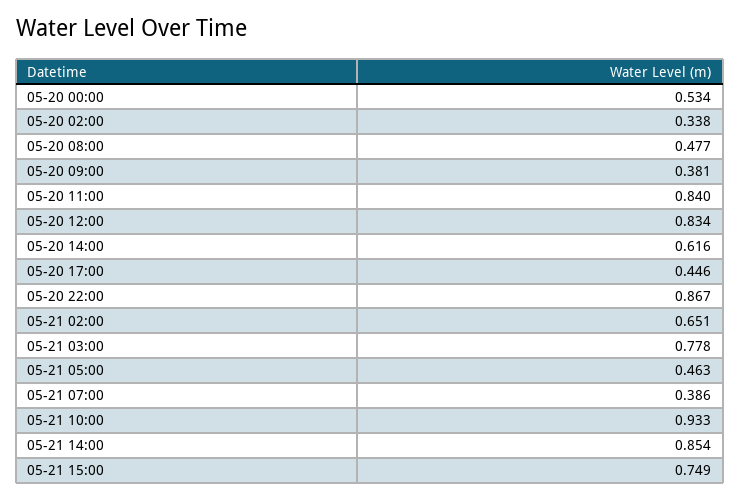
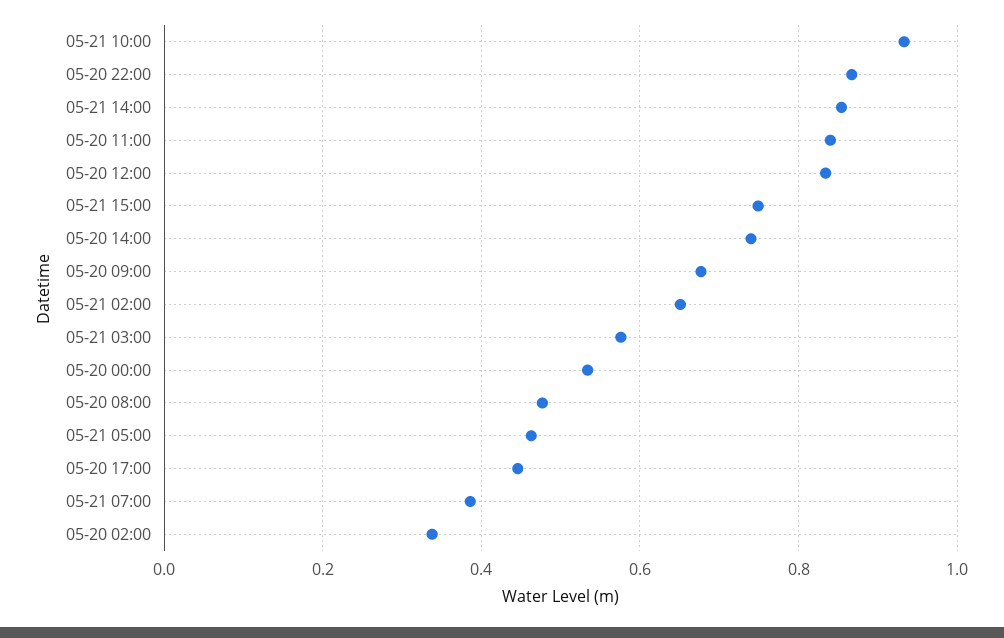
05-20 09:00: 0.381 -> 0.68
05-20 14:00: 0.616 -> 0.74
05-21 03:00: 0.778 -> 0.58

